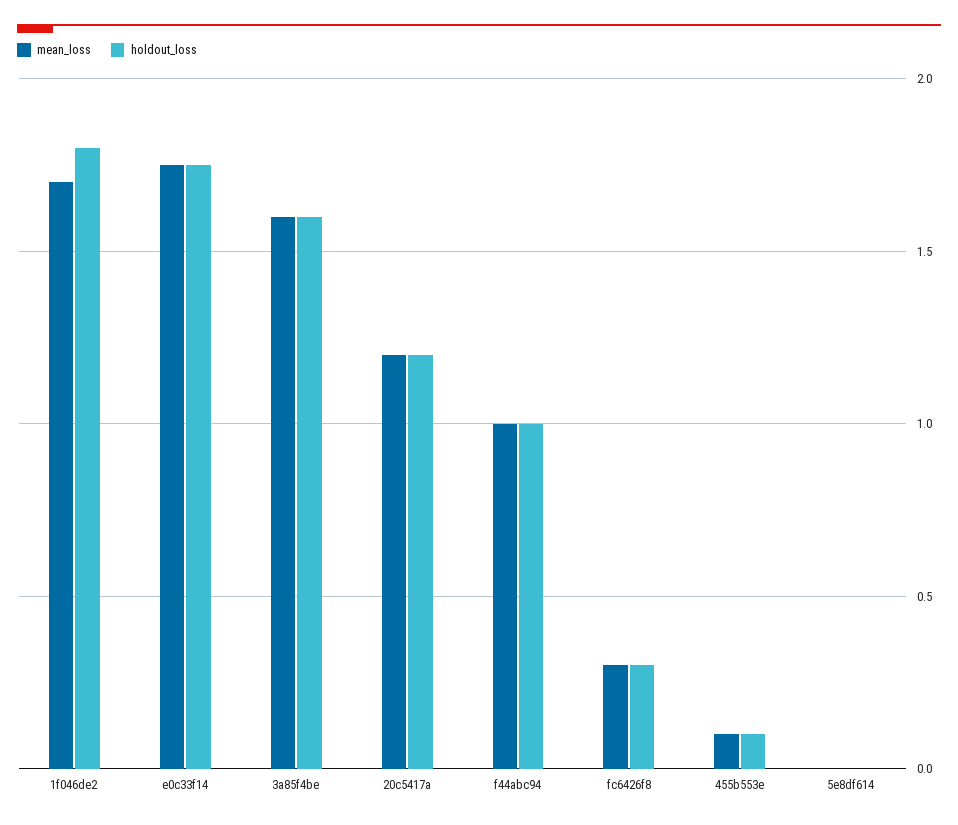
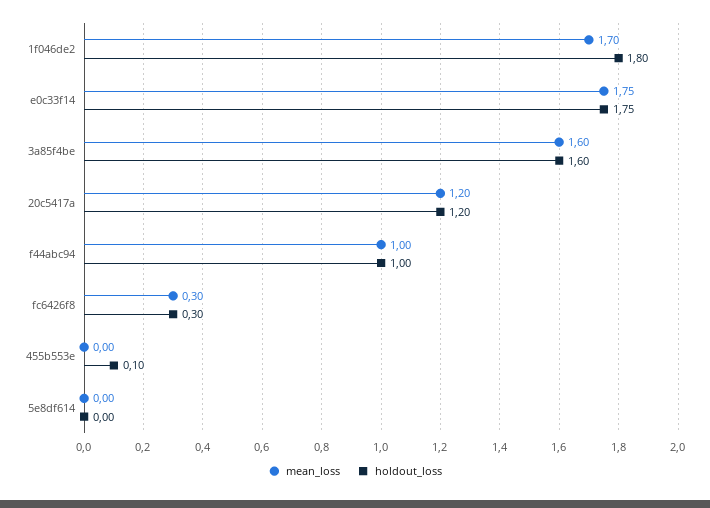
mean_loss, 455b553e: 0.1 -> 0

